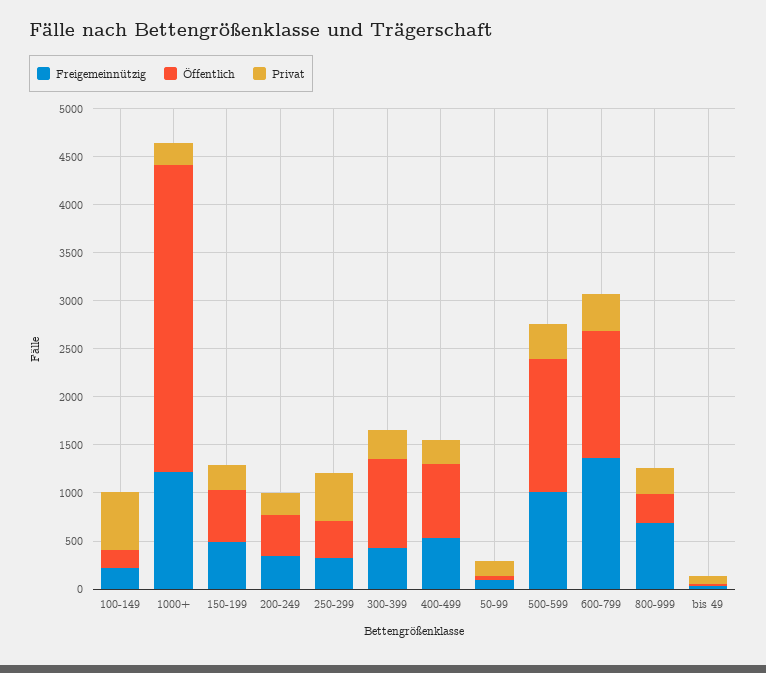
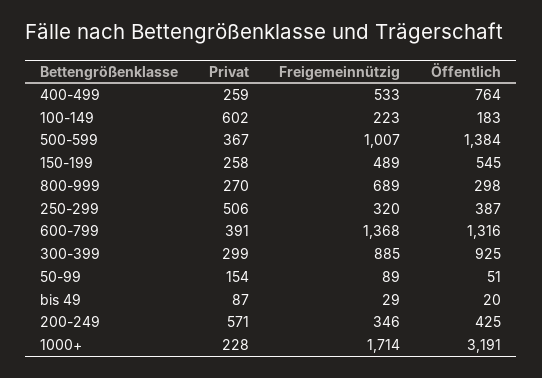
Freigemeinnützig, 1000+: 1200 -> 1714
Privat, 200-249: 200 -> 571
Freigemeinnützig, 300-399: 400 -> 885

